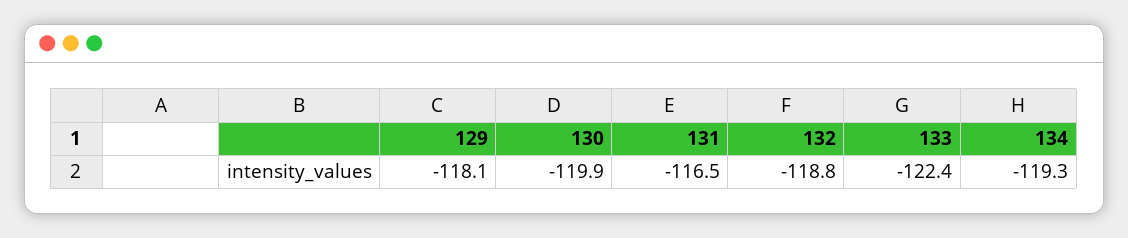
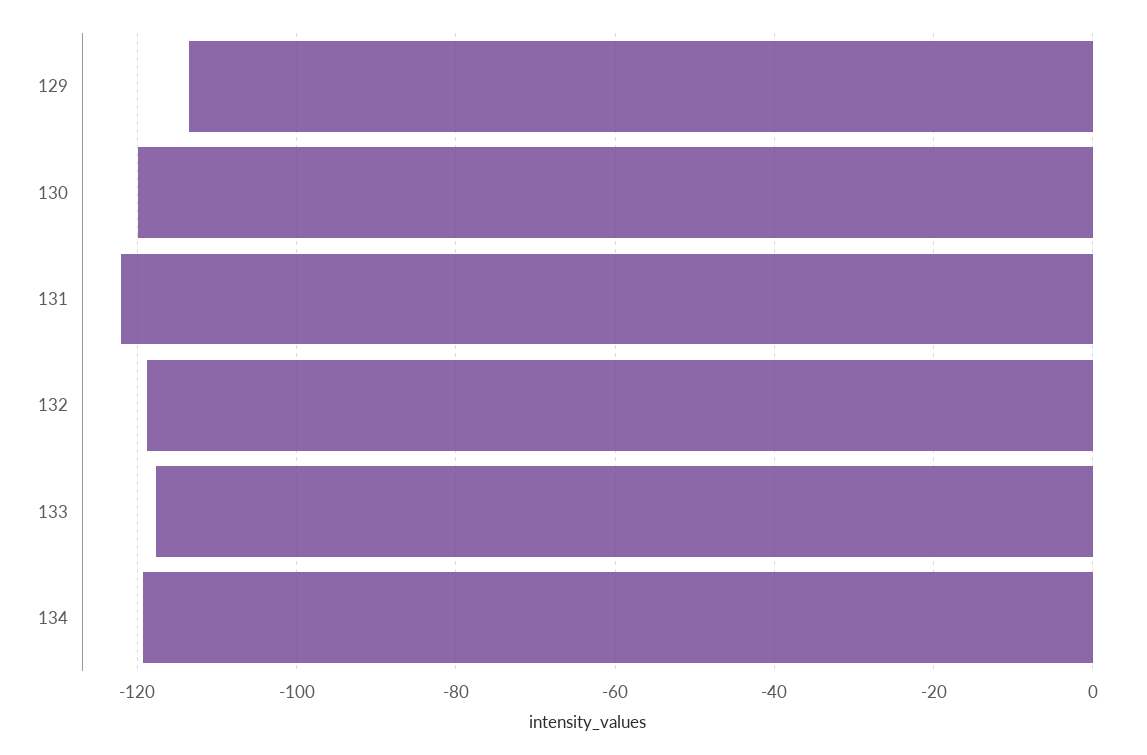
129: -118.1 -> -114
131: -116.5 -> -122
133: -122.4 -> -118

